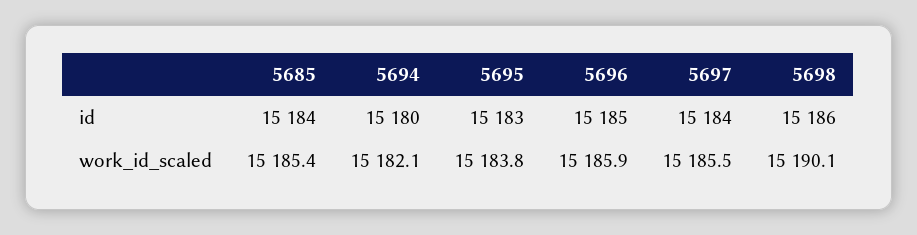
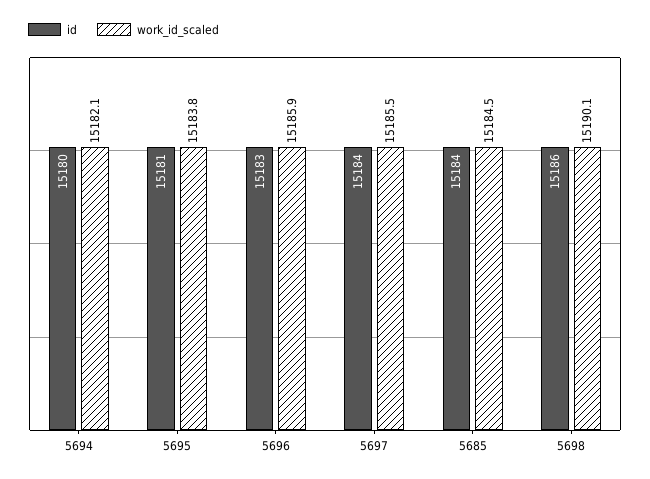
id, 5695: 15183 -> 15181
id, 5696: 15185 -> 15183
work_id_scaled, 5685: 15185.4 -> 15184.5

